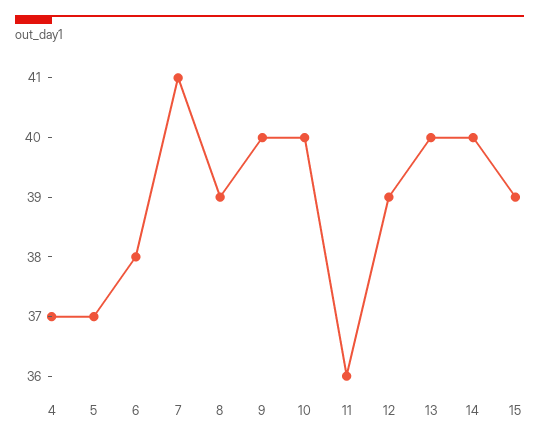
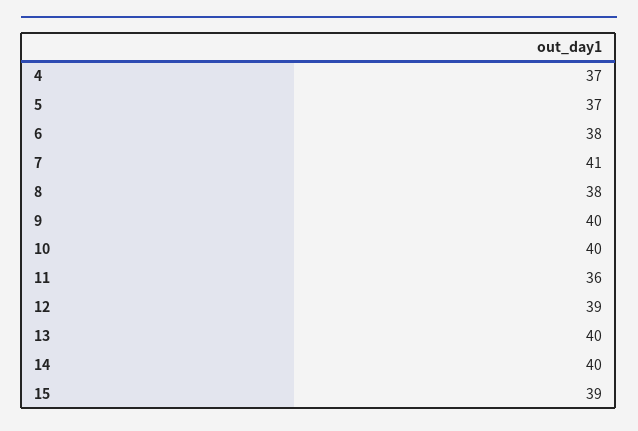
8: 39 -> 38

